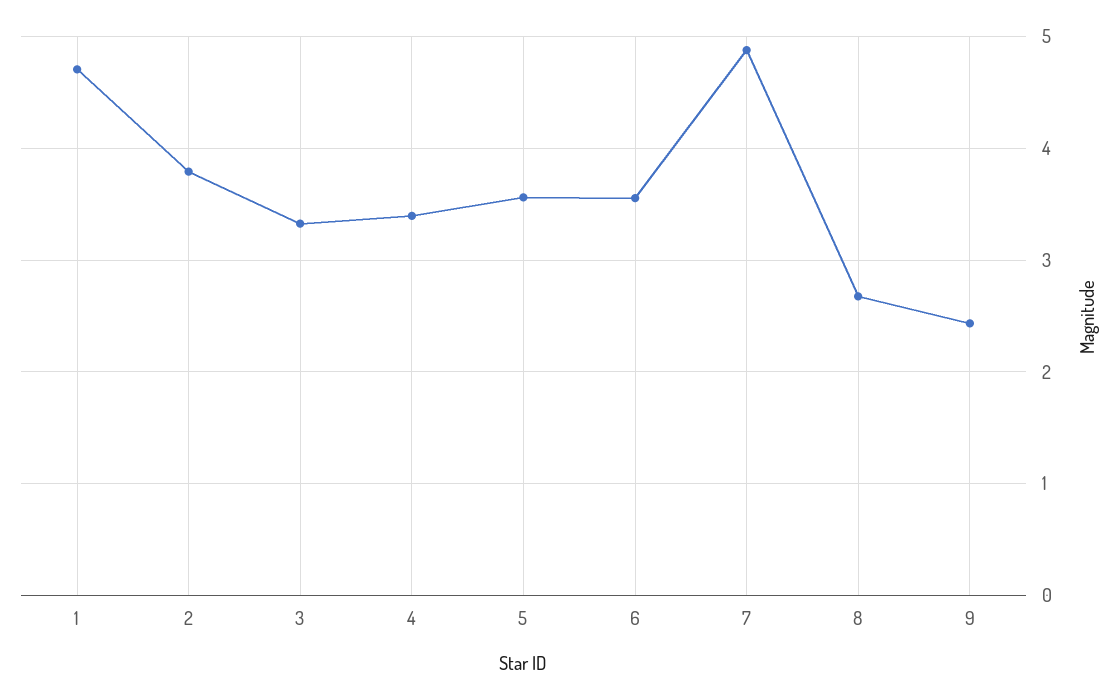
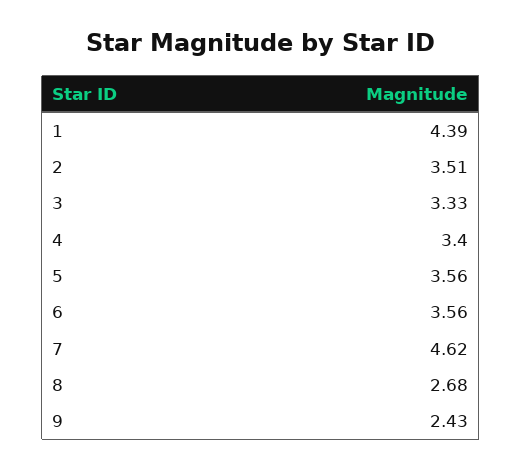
1: 4.7 -> 4.39
2: 3.8 -> 3.51
7: 4.9 -> 4.62

